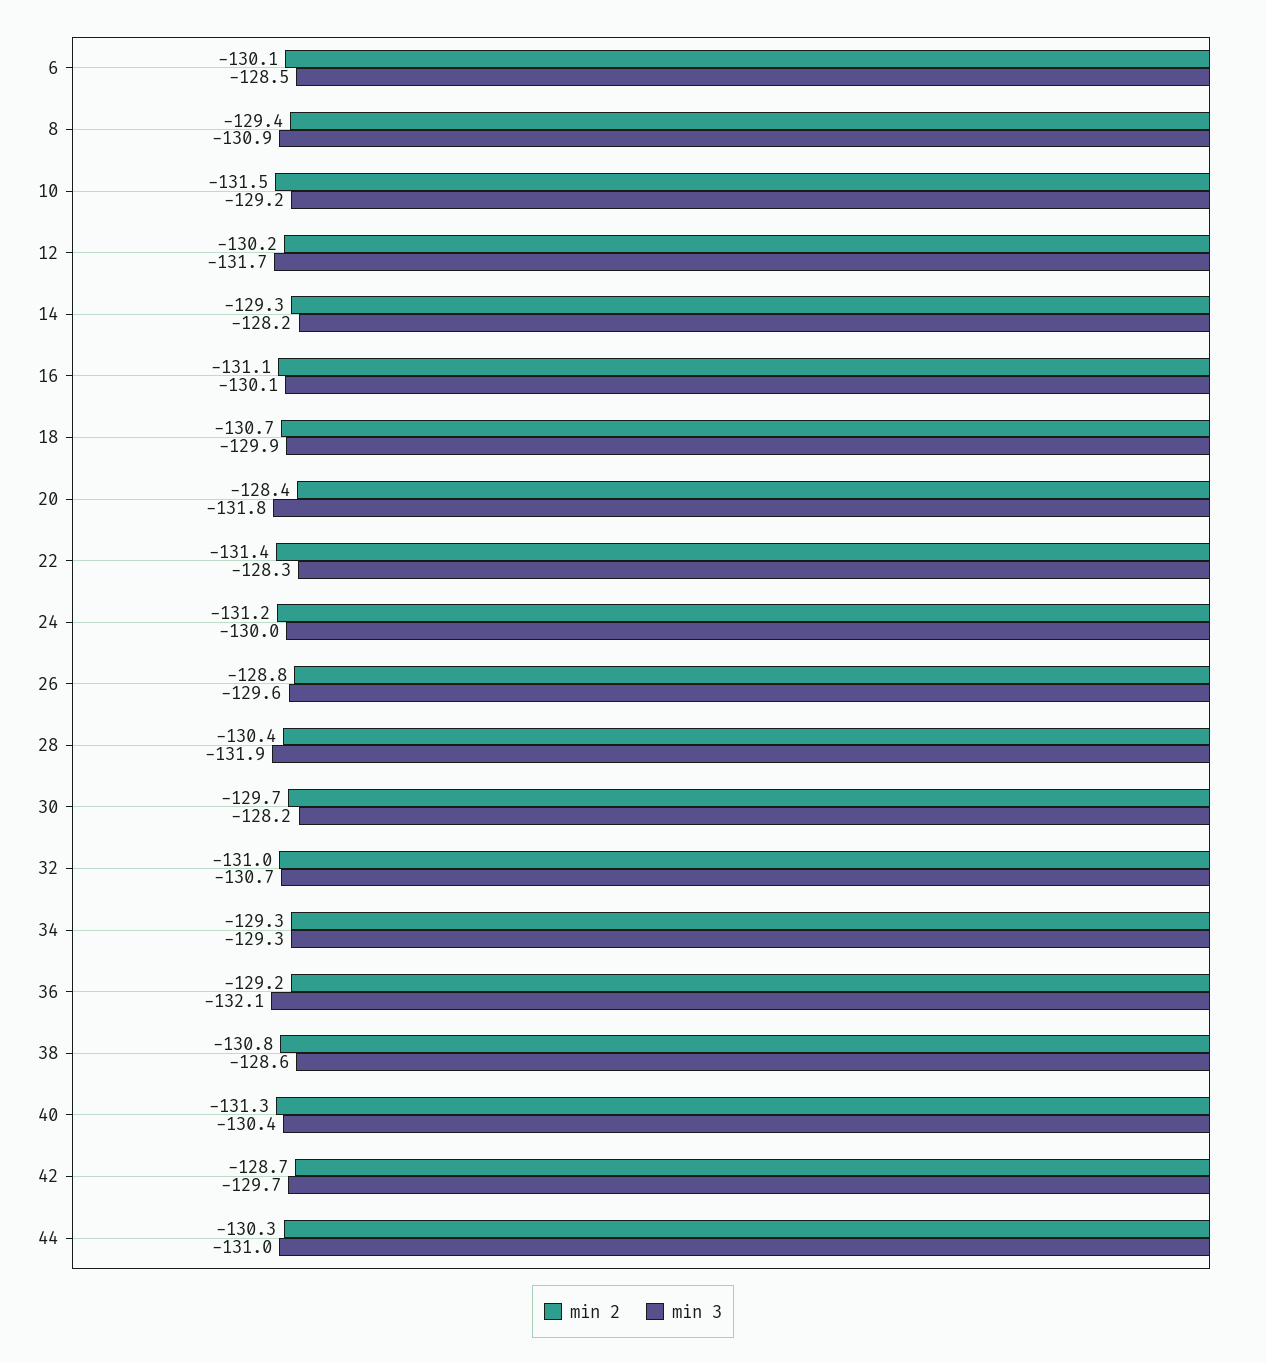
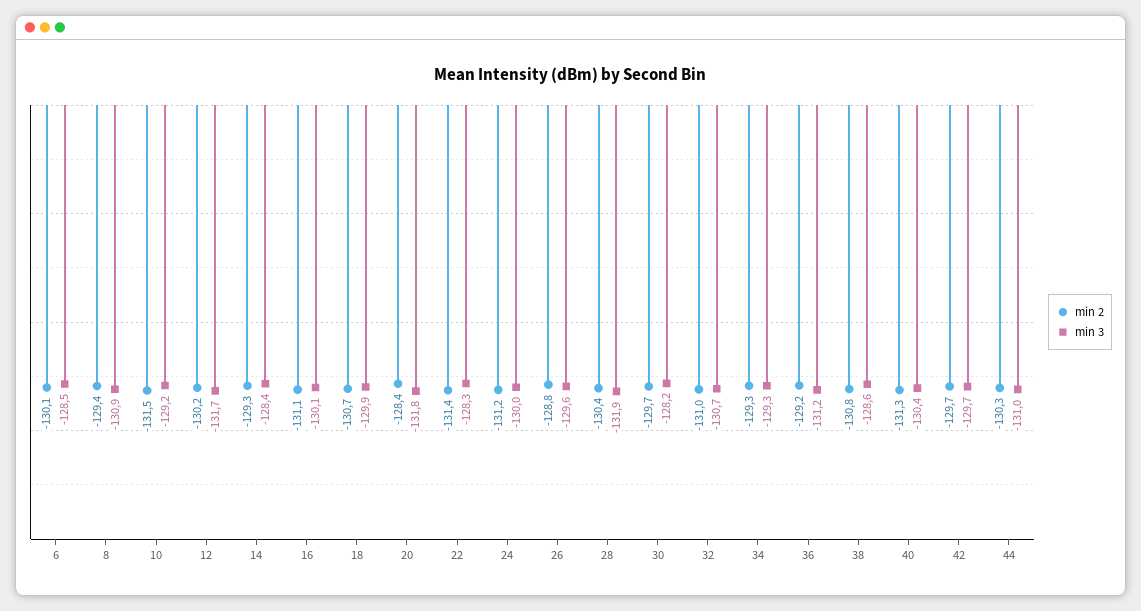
min 3, 14: -128.2 -> -128.4
min 3, 36: -132.1 -> -131.2
min 2, 42: -128.7 -> -129.7

